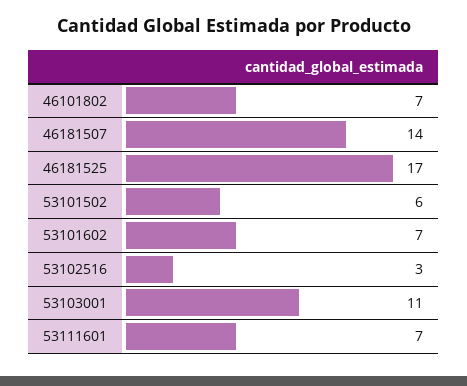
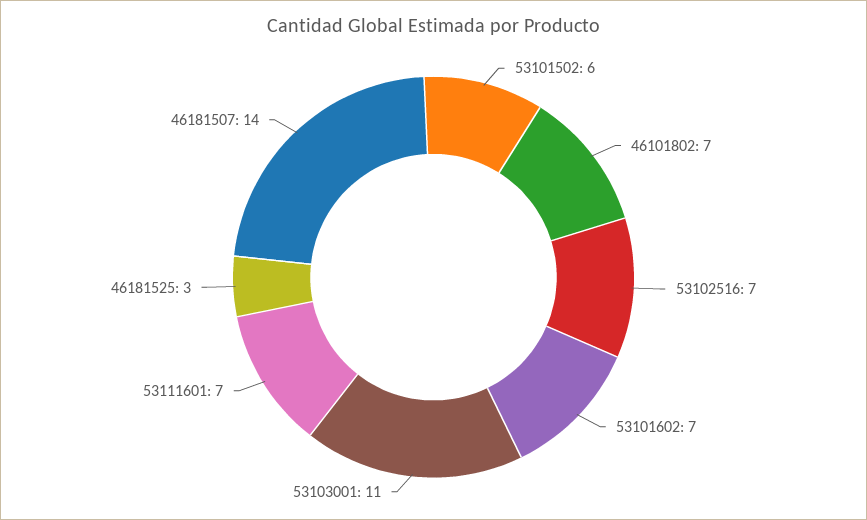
46181525: 17 -> 3
53102516: 3 -> 7

